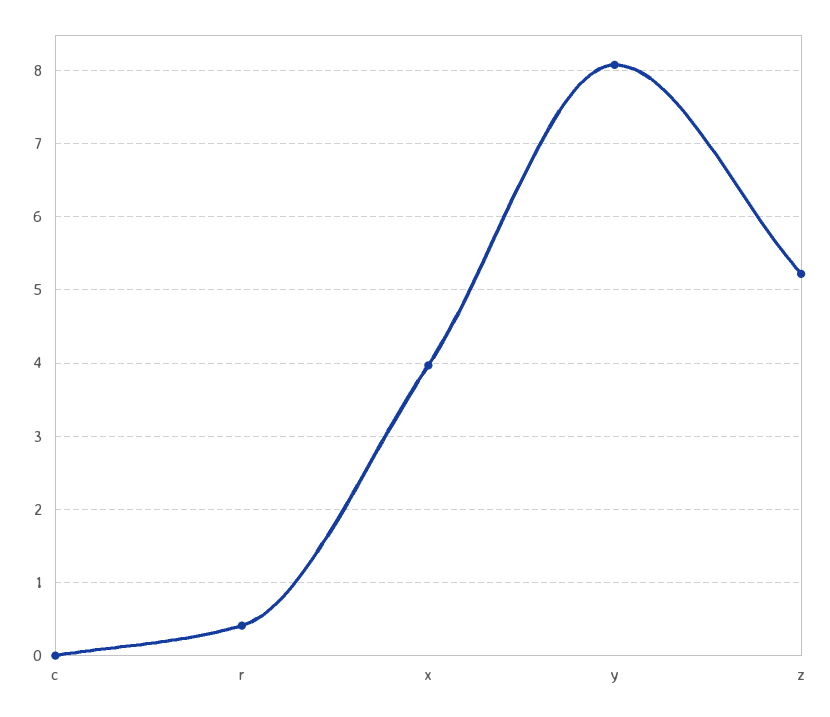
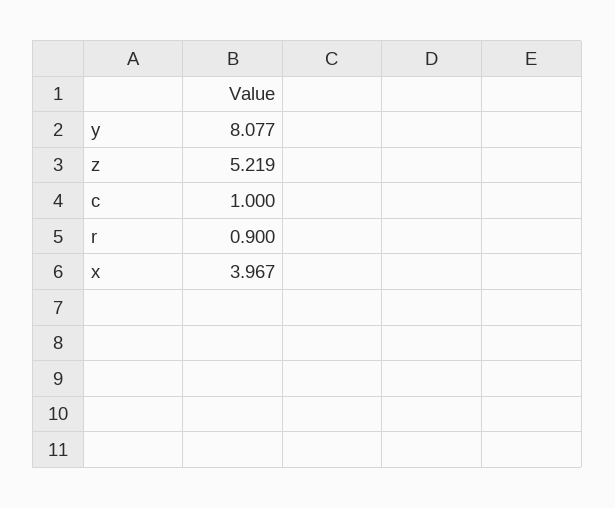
c: 0 -> 1
r: 0.4 -> 0.9

